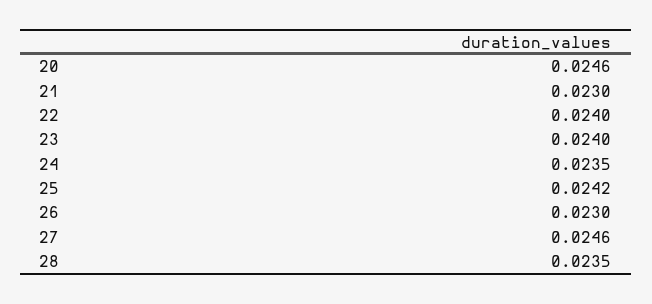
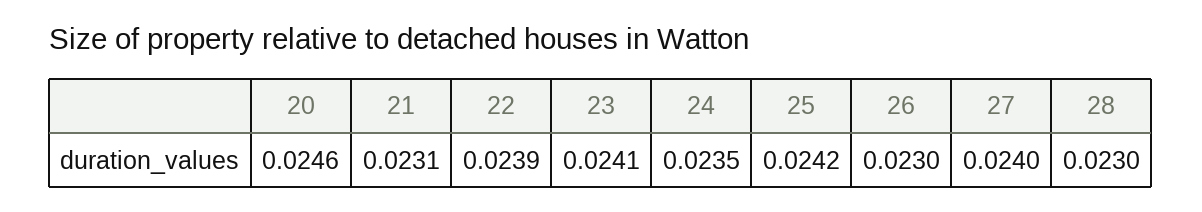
21: 0.023 -> 0.0231
22: 0.024 -> 0.0239
23: 0.024 -> 0.0241
27: 0.0246 -> 0.024
28: 0.0235 -> 0.023

